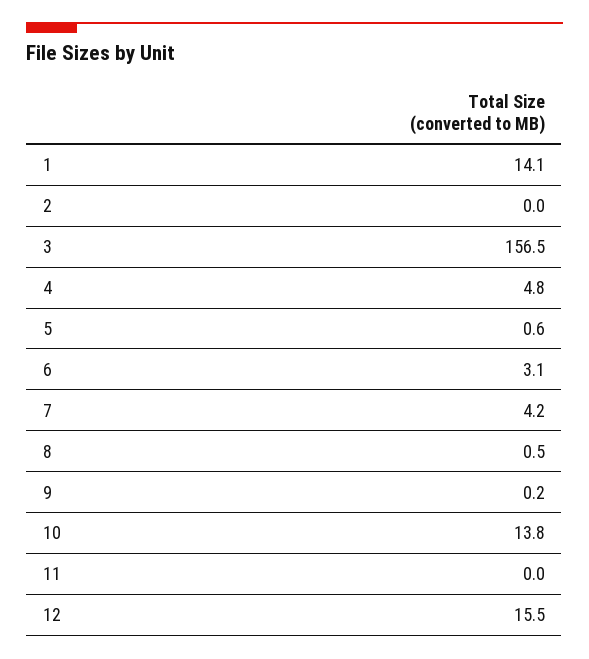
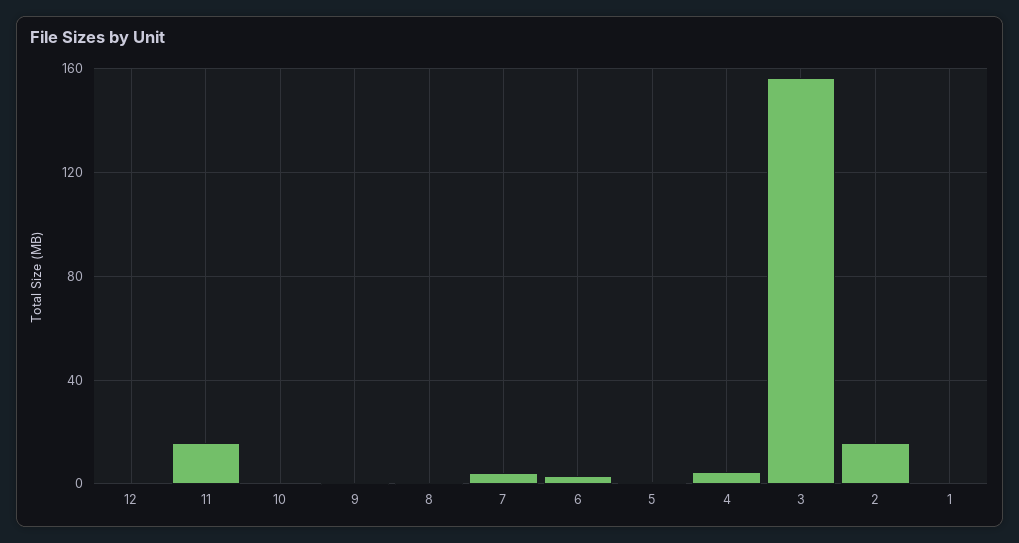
1: 14.1 -> 0
2: 0 -> 15
10: 13.8 -> 0
11: 0 -> 15
12: 15.5 -> 0

